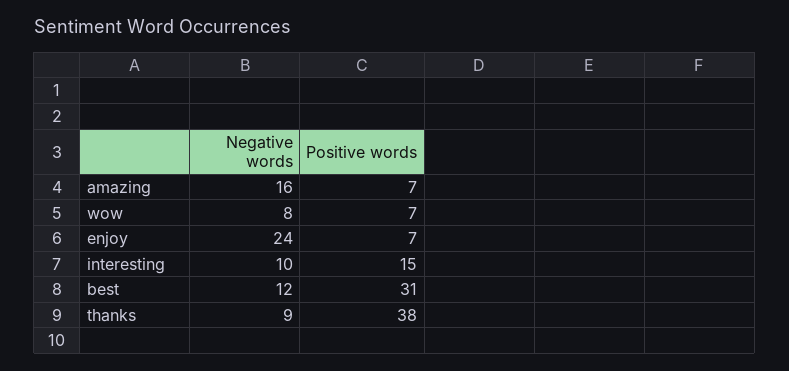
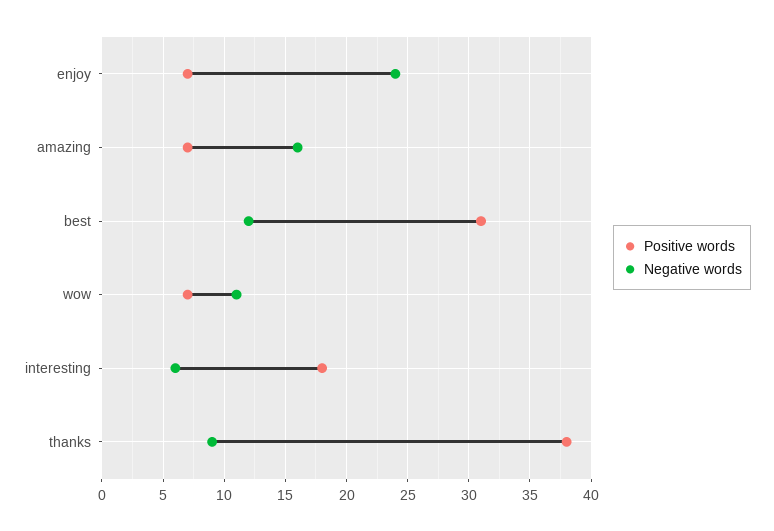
Negative words, wow: 8 -> 11
Negative words, interesting: 10 -> 6
Positive words, interesting: 15 -> 18

